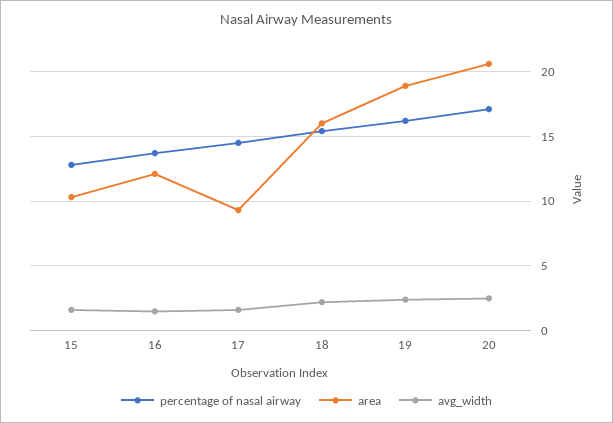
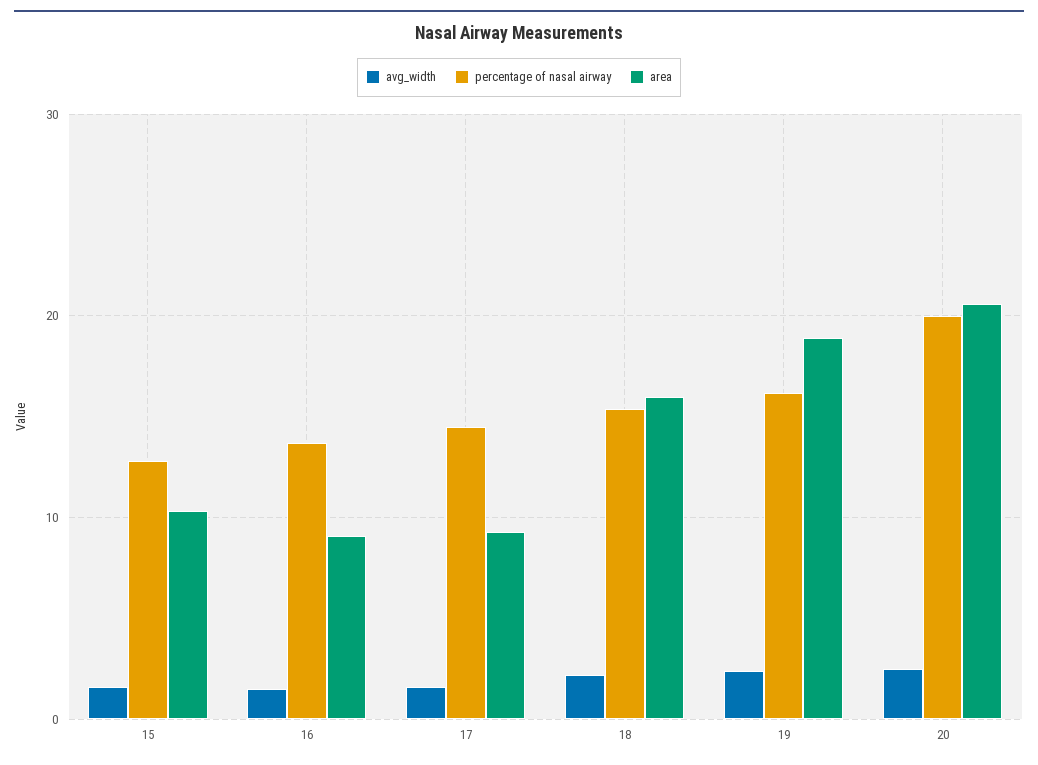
area, 16: 12 -> 9
percentage of nasal airway, 20: 17 -> 20

